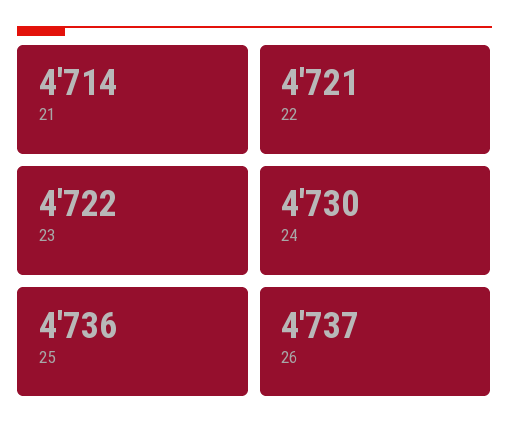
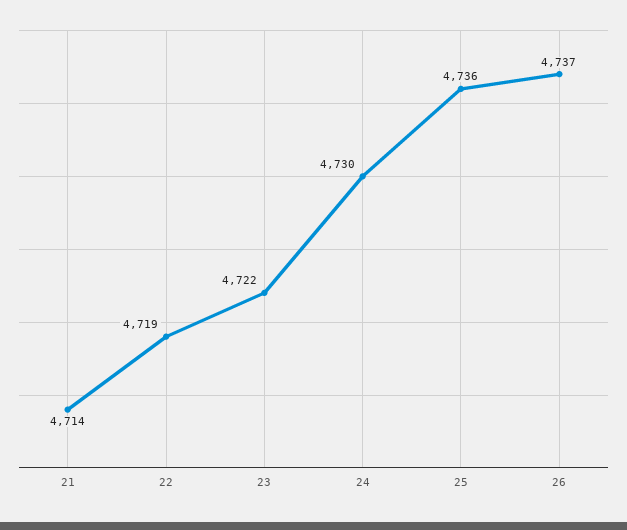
22: 4721 -> 4719

